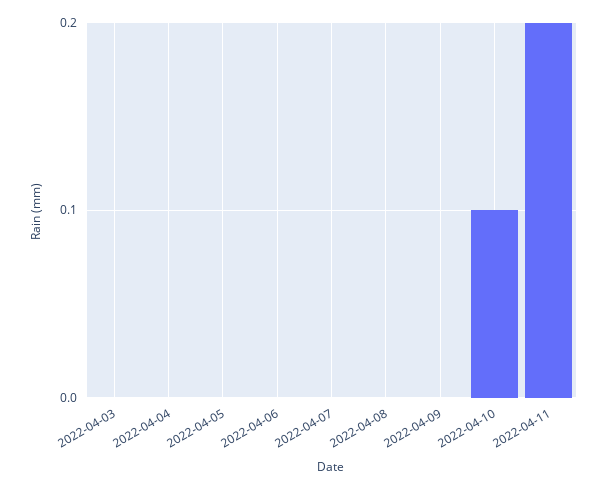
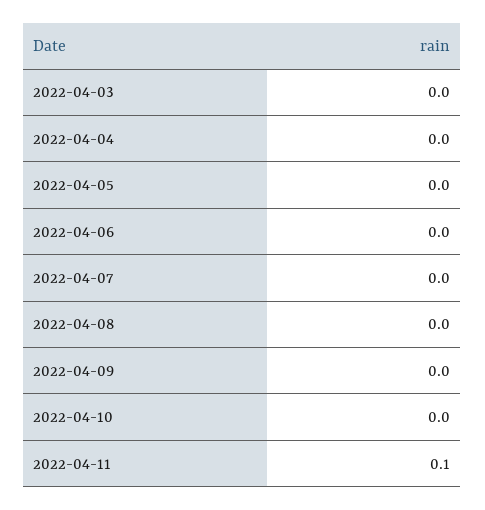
2022-04-10: 0.1 -> 0
2022-04-11: 0.2 -> 0.1

